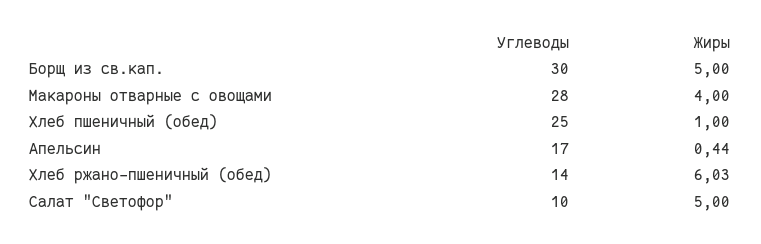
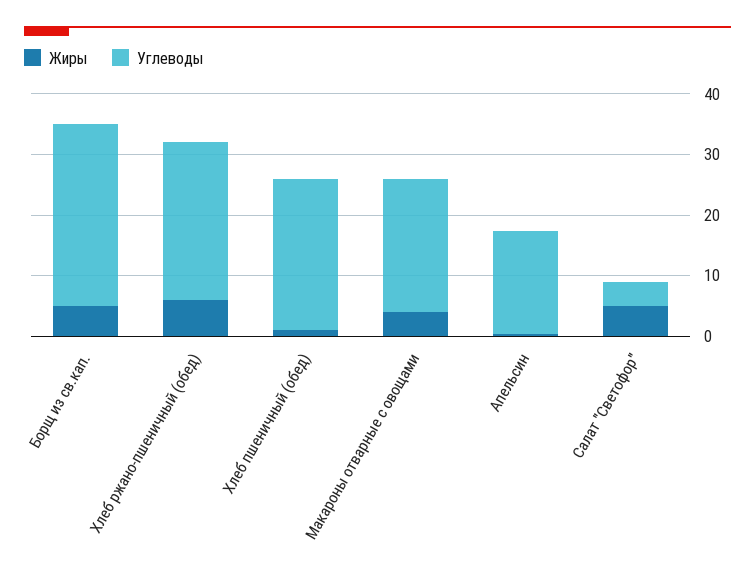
Углеводы, Макароны отварные с овощами: 28 -> 22
Углеводы, Хлеб ржано-пшеничный (обед): 14 -> 26
Углеводы, Салат "Светофор": 10 -> 4

